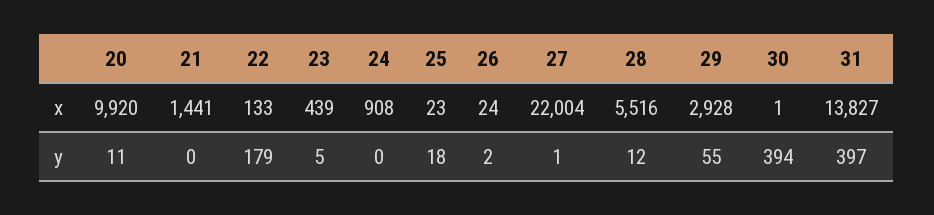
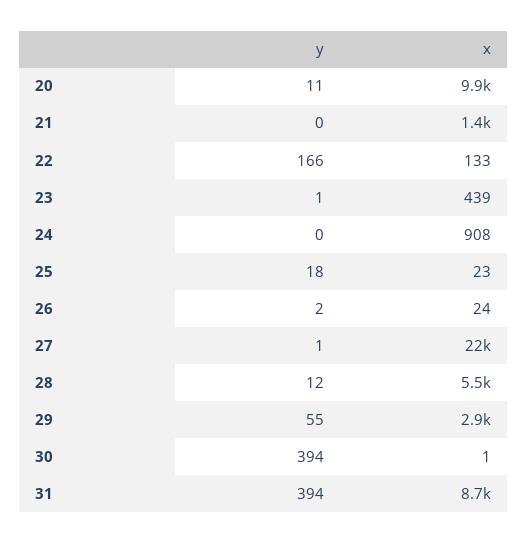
31, x: 13827 -> 8700
22, y: 179 -> 166
23, y: 5 -> 1
31, y: 397 -> 394

